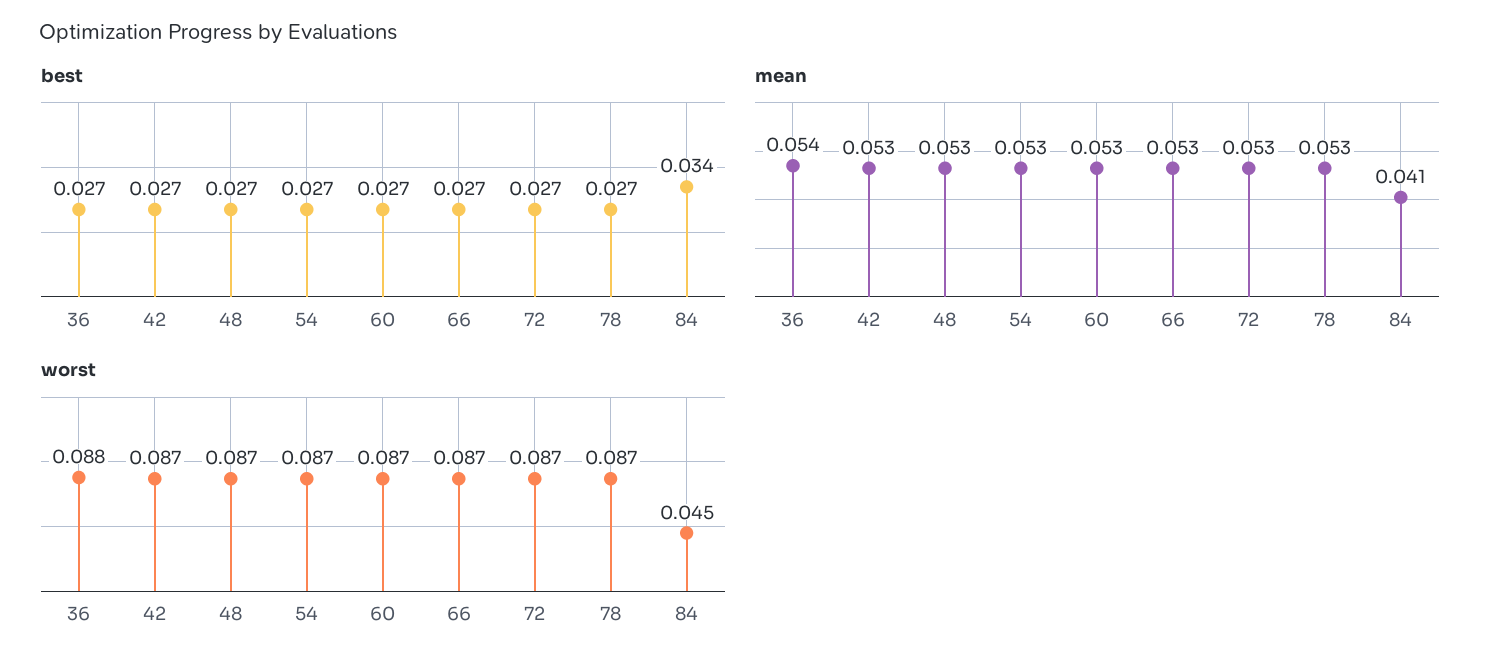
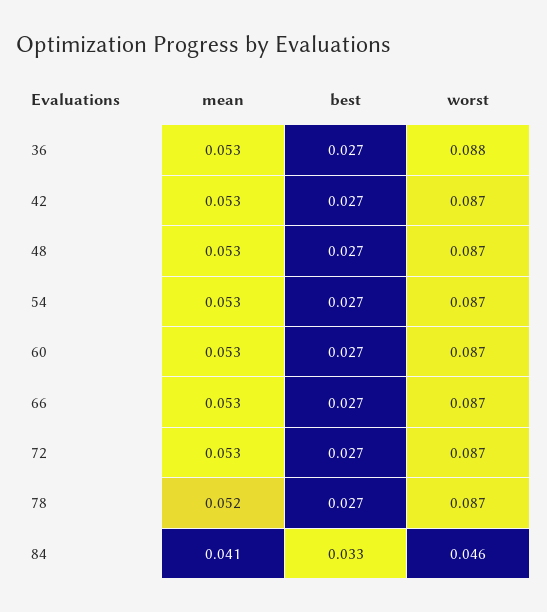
best, 84: 0.034 -> 0.033
mean, 36: 0.054 -> 0.053
mean, 78: 0.053 -> 0.052
worst, 84: 0.045 -> 0.046

